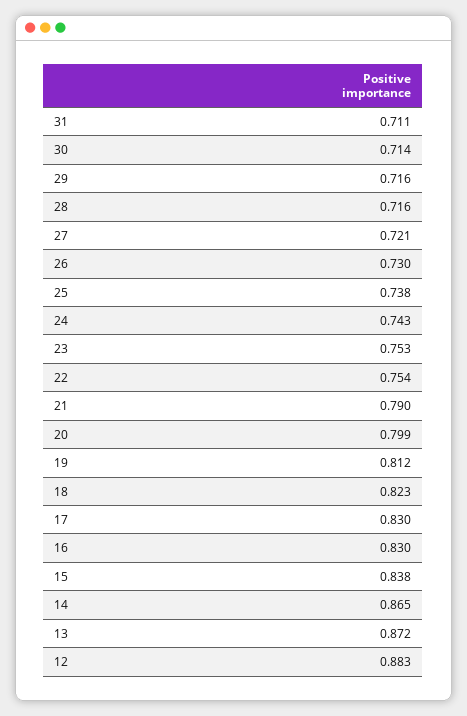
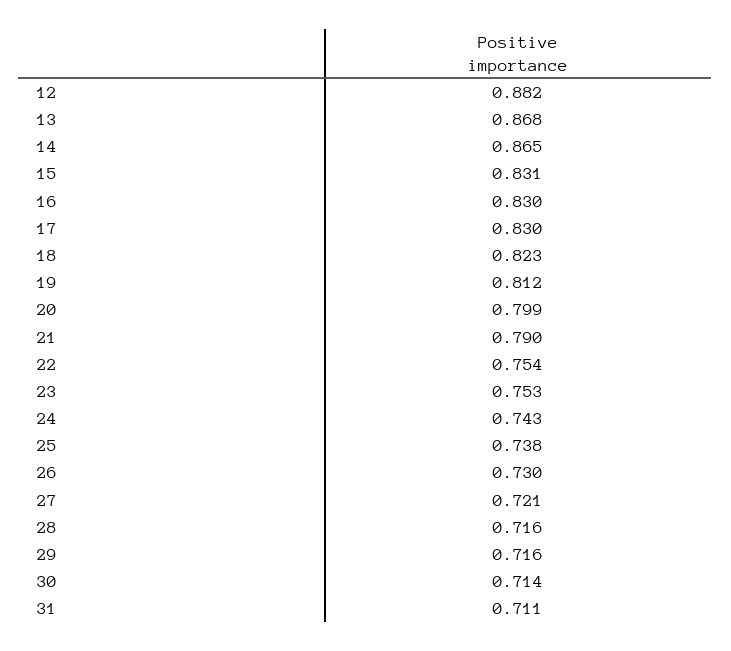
15: 0.838 -> 0.831
13: 0.872 -> 0.868
12: 0.883 -> 0.882

